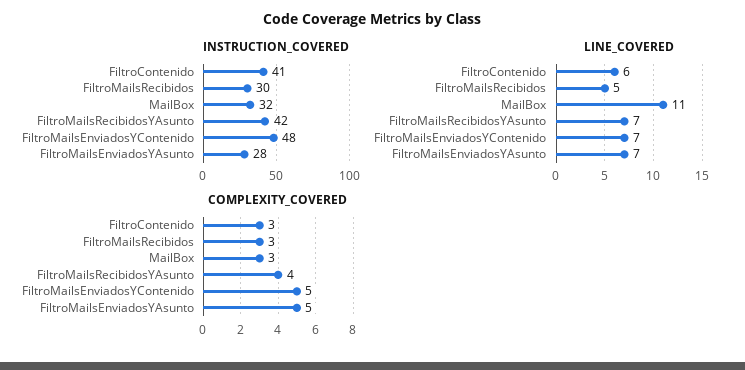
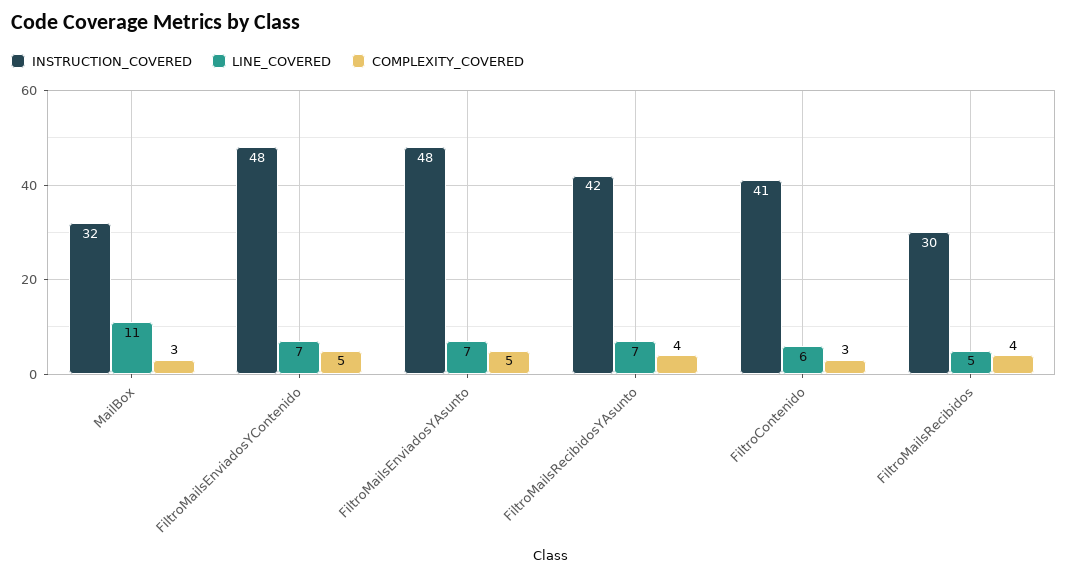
INSTRUCTION_COVERED, FiltroMailsEnviadosYAsunto: 28 -> 48
COMPLEXITY_COVERED, FiltroMailsRecibidos: 3 -> 4

